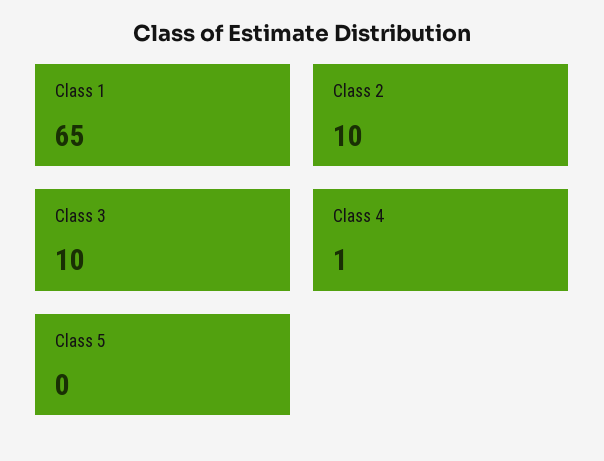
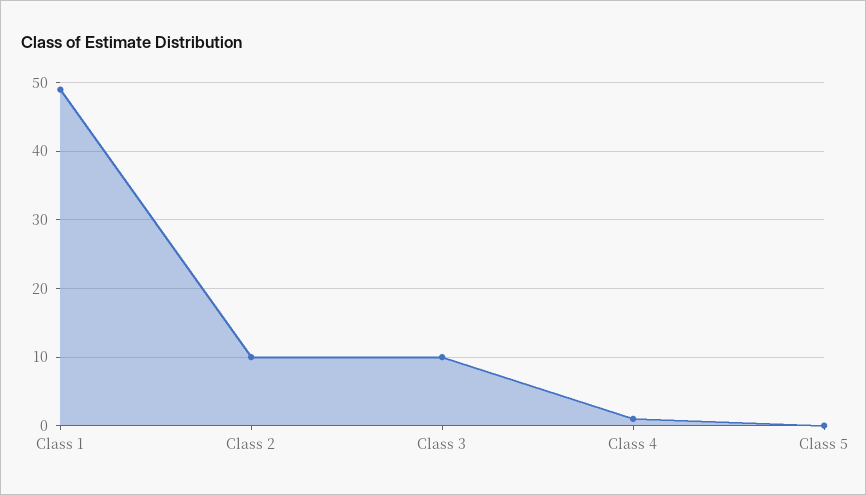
Class 1: 65 -> 49

